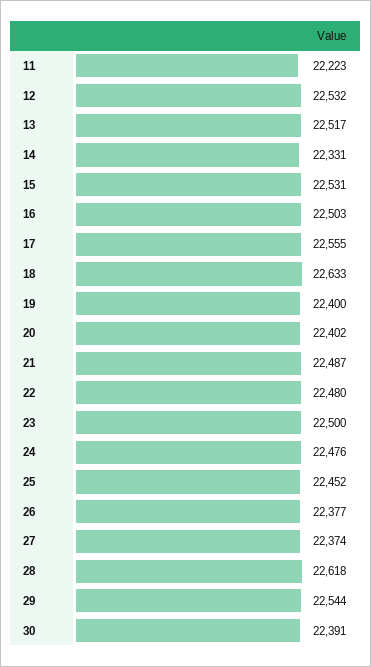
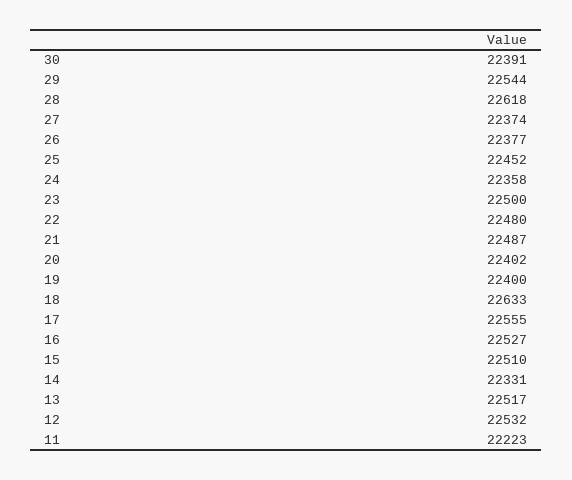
15: 22531 -> 22510
16: 22503 -> 22527
24: 22476 -> 22358

